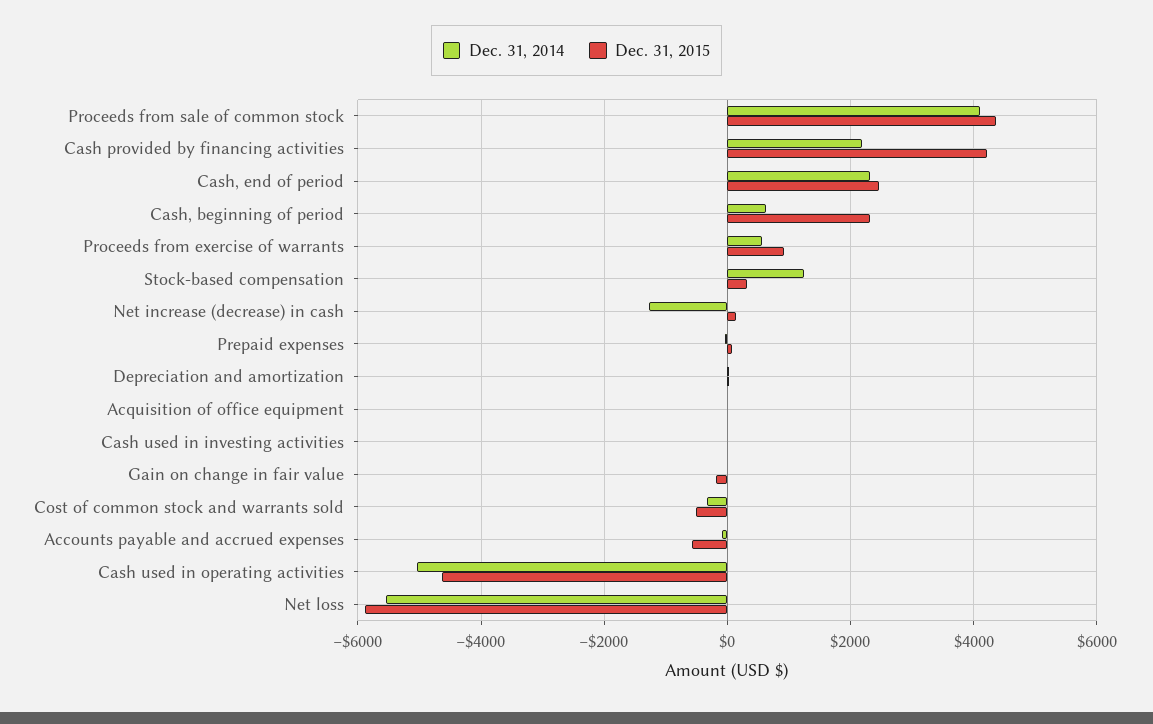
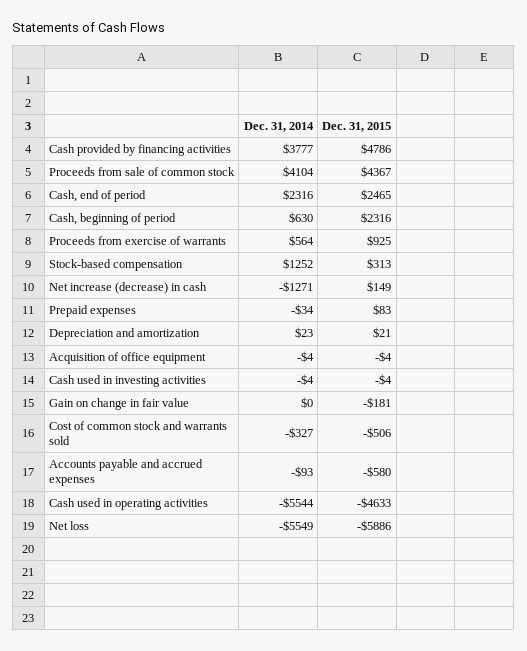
Dec. 31, 2014, Cash provided by financing activities: 2200 -> 3777
Dec. 31, 2015, Cash provided by financing activities: 4200 -> 4786
Dec. 31, 2014, Cash used in operating activities: -5000 -> -5544

